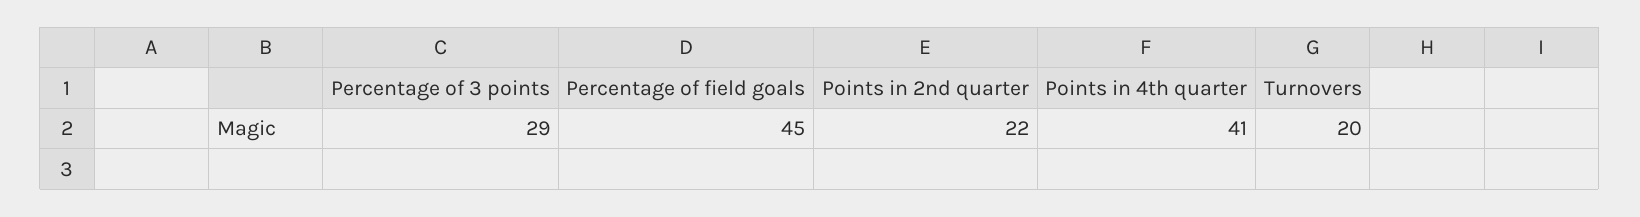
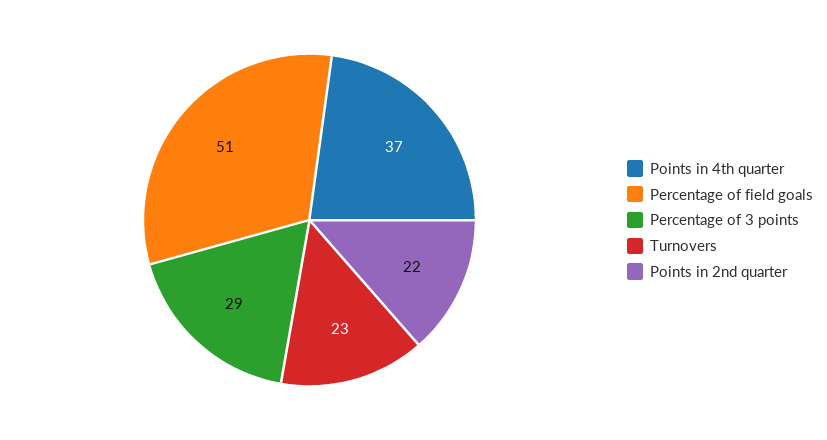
Percentage of field goals: 45 -> 51
Points in 4th quarter: 41 -> 37
Turnovers: 20 -> 23

